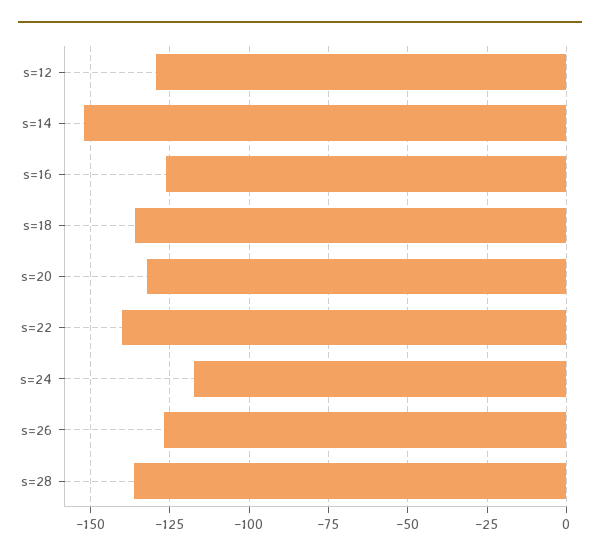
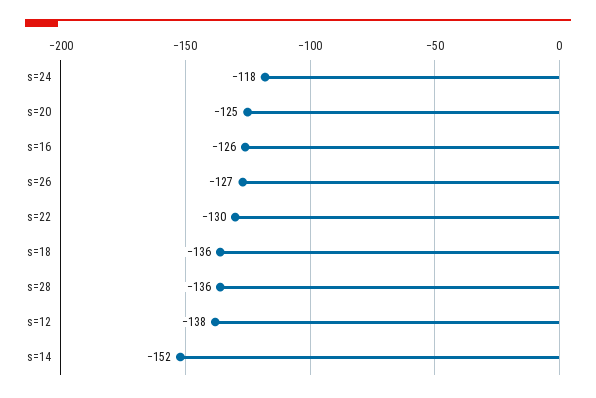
s=12: -130 -> -138
s=20: -132.5 -> -125
s=22: -140 -> -130

